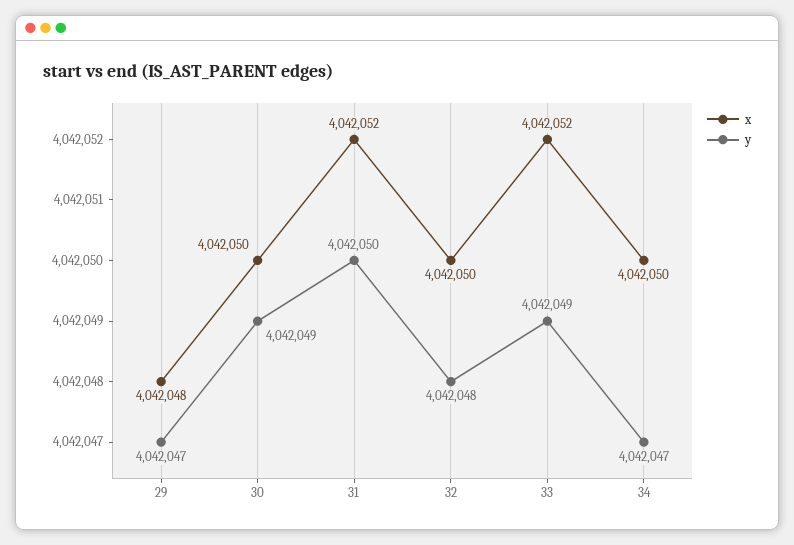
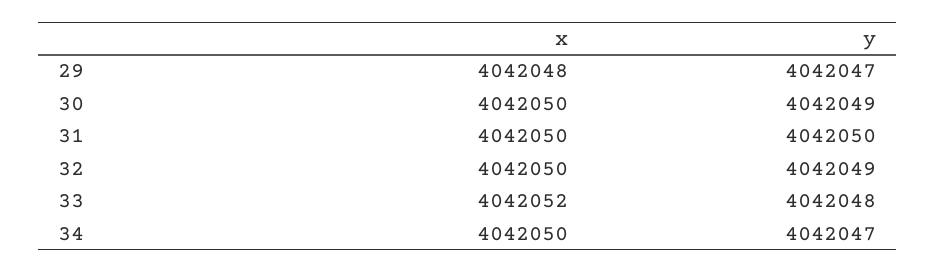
x, 31: 4042052 -> 4042050
y, 32: 4042048 -> 4042049
y, 33: 4042049 -> 4042048

